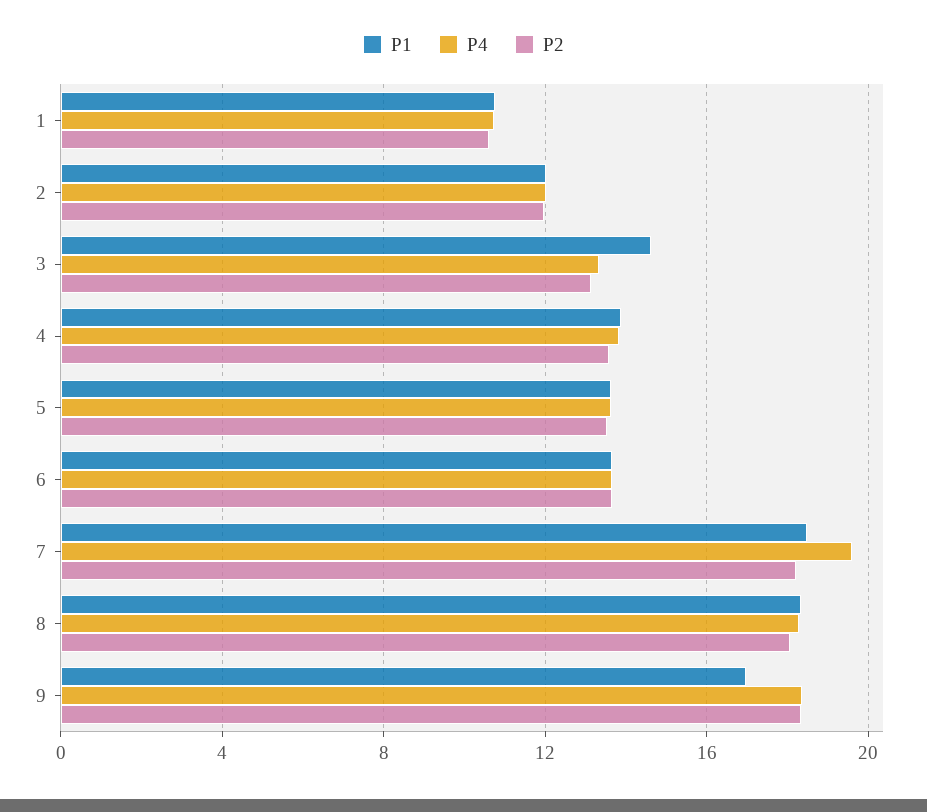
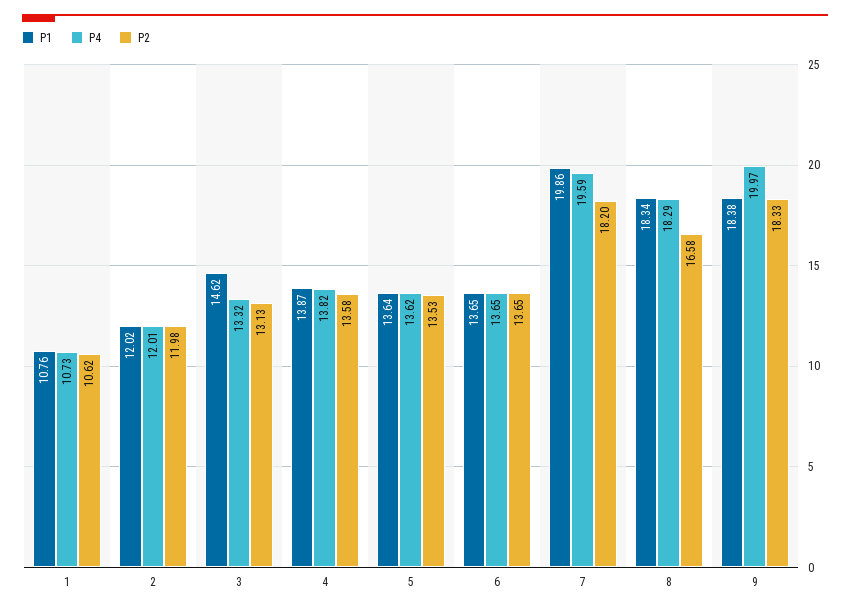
P1, 7: 18.5 -> 19.86
P2, 8: 18 -> 16.58
P1, 9: 17 -> 18.38
P4, 9: 18.5 -> 19.97

